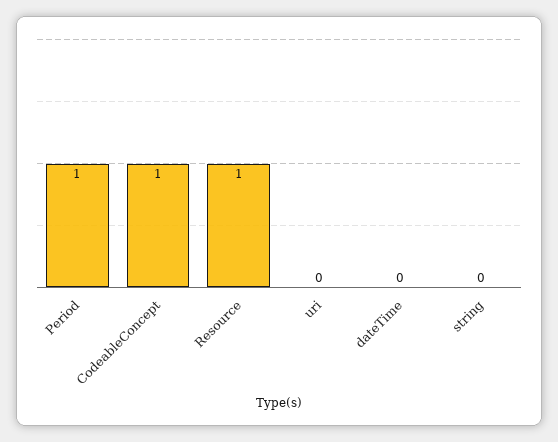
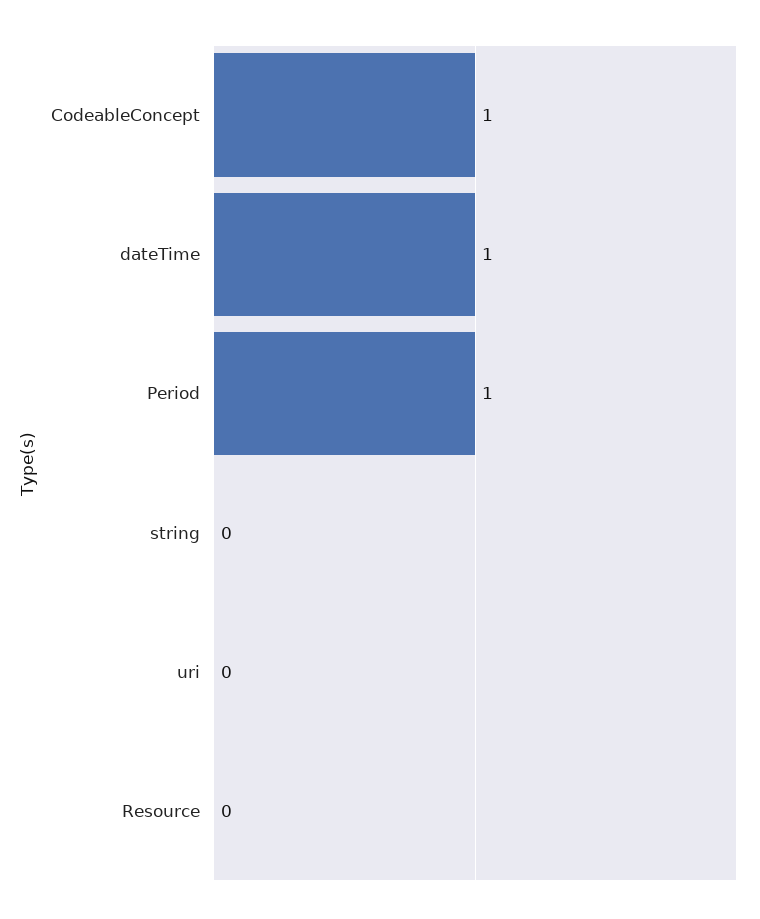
Resource: 1 -> 0
dateTime: 0 -> 1

